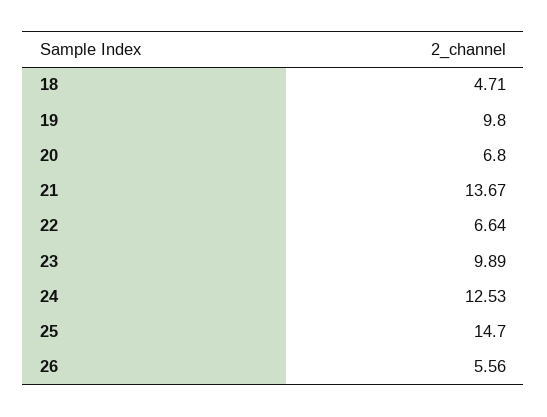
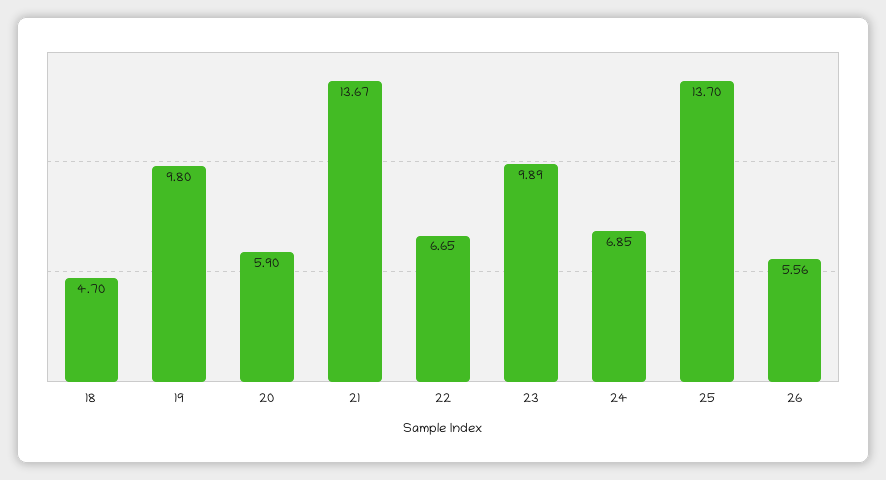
18: 4.71 -> 4.7
20: 6.8 -> 5.9
22: 6.64 -> 6.65
24: 12.53 -> 6.85
25: 14.7 -> 13.7

